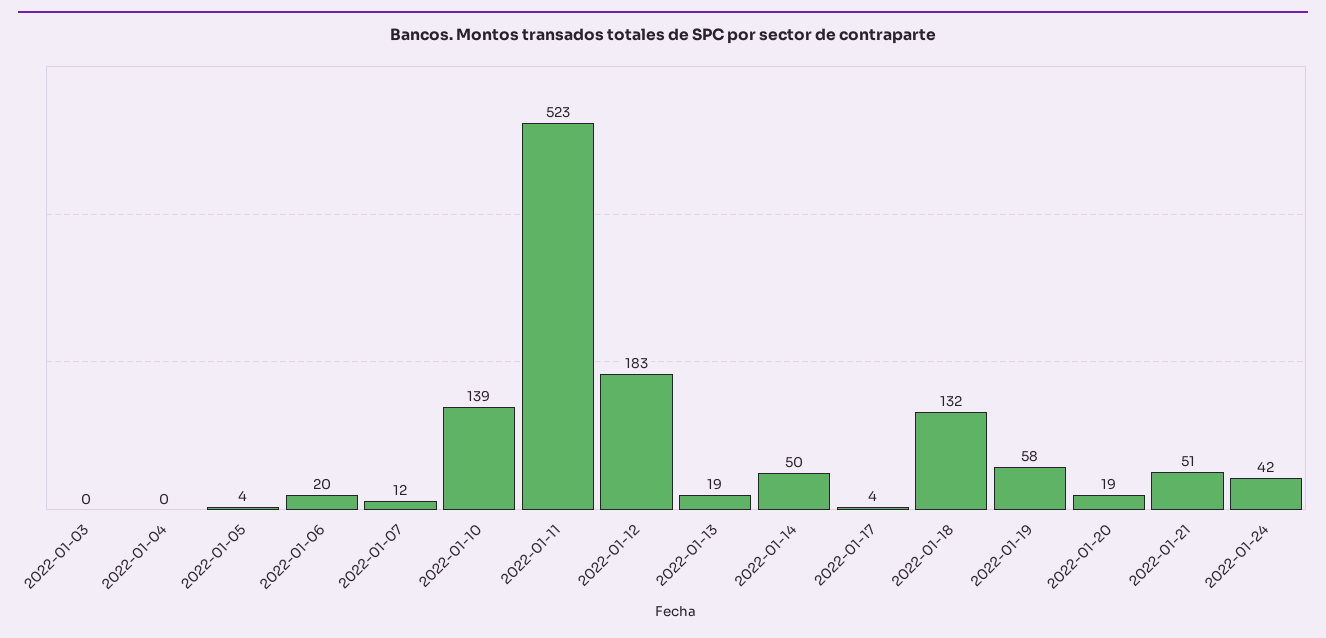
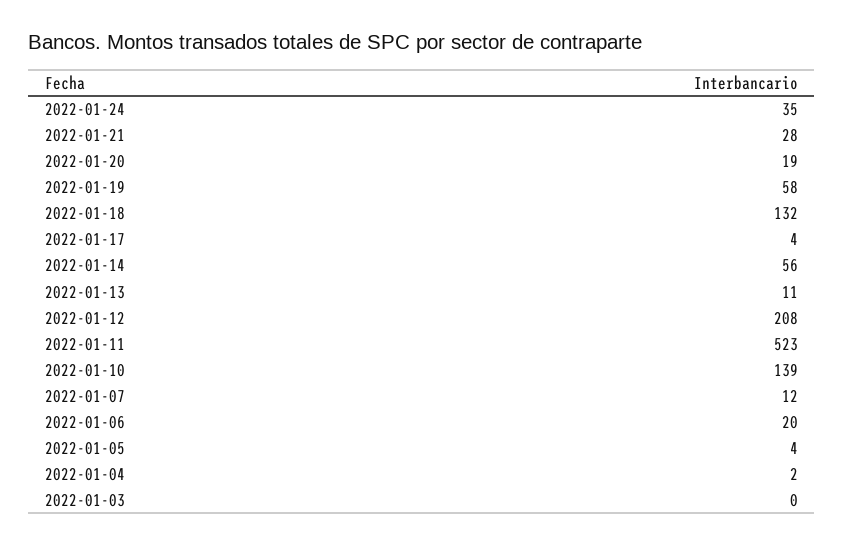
2022-01-04: 0 -> 2
2022-01-12: 183 -> 208
2022-01-13: 19 -> 11
2022-01-14: 50 -> 56
2022-01-21: 51 -> 28
2022-01-24: 42 -> 35

